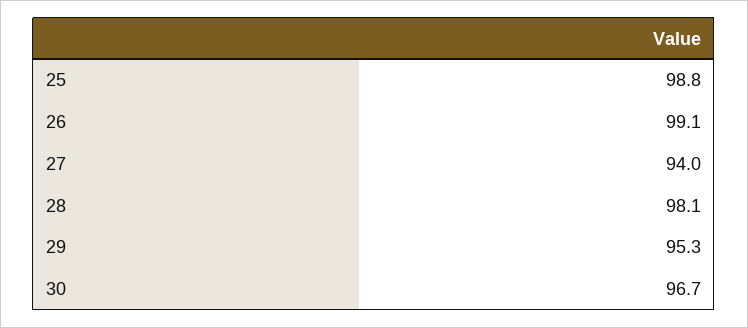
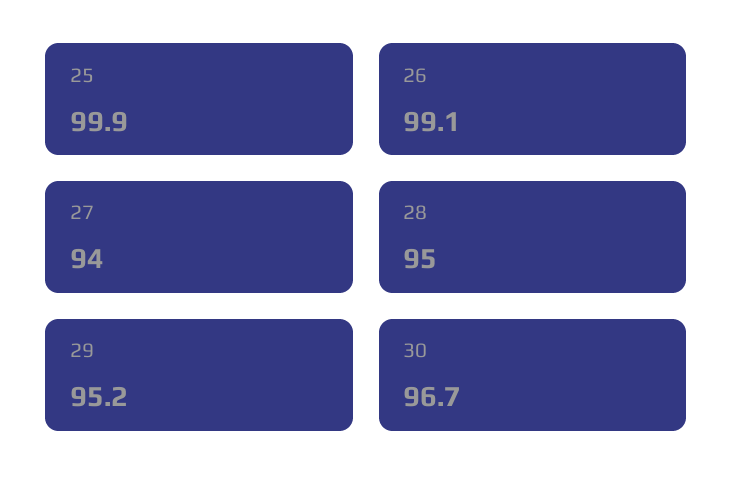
25: 98.8 -> 99.9
28: 98.1 -> 95
29: 95.3 -> 95.2

